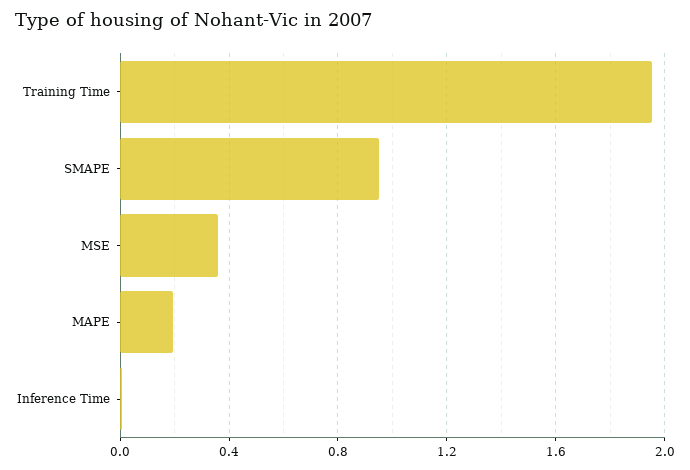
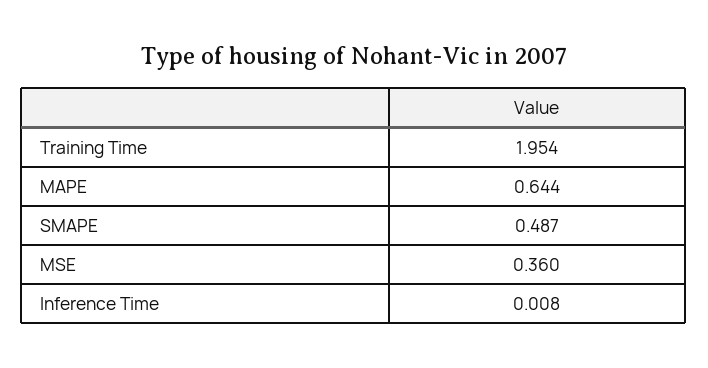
SMAPE: 0.95 -> 0.487
MAPE: 0.2 -> 0.644

